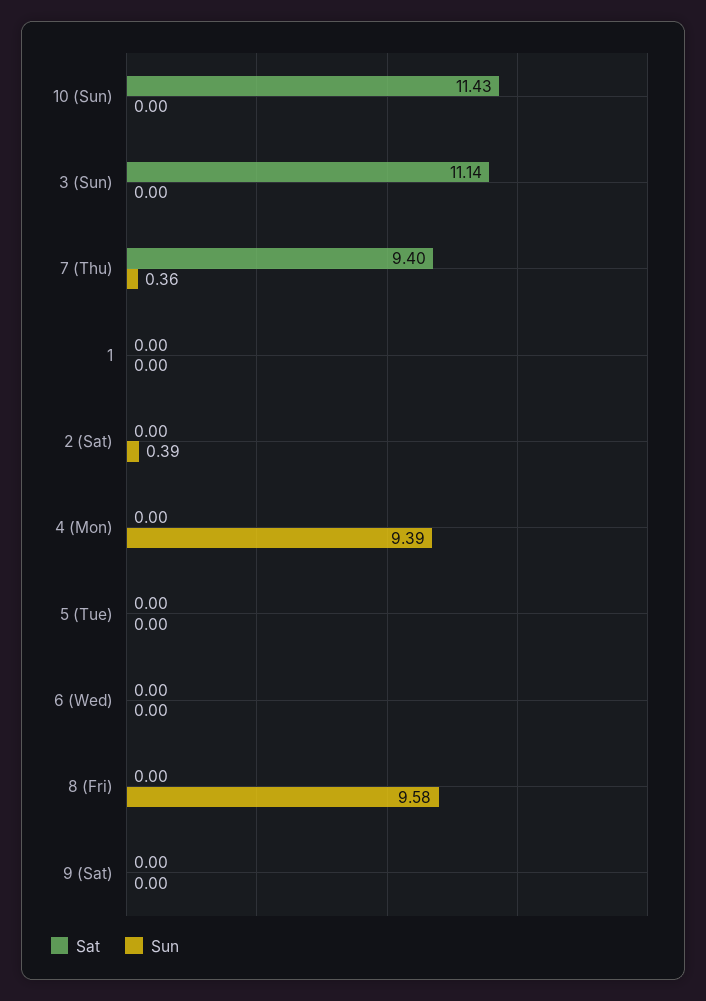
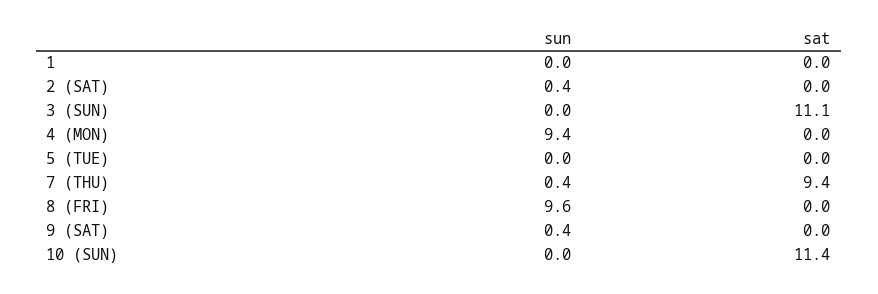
Sat, 6 (Wed): 0 -> none
Sun, 6 (Wed): 0 -> none
Sun, 9 (Sat): 0 -> 0.4

